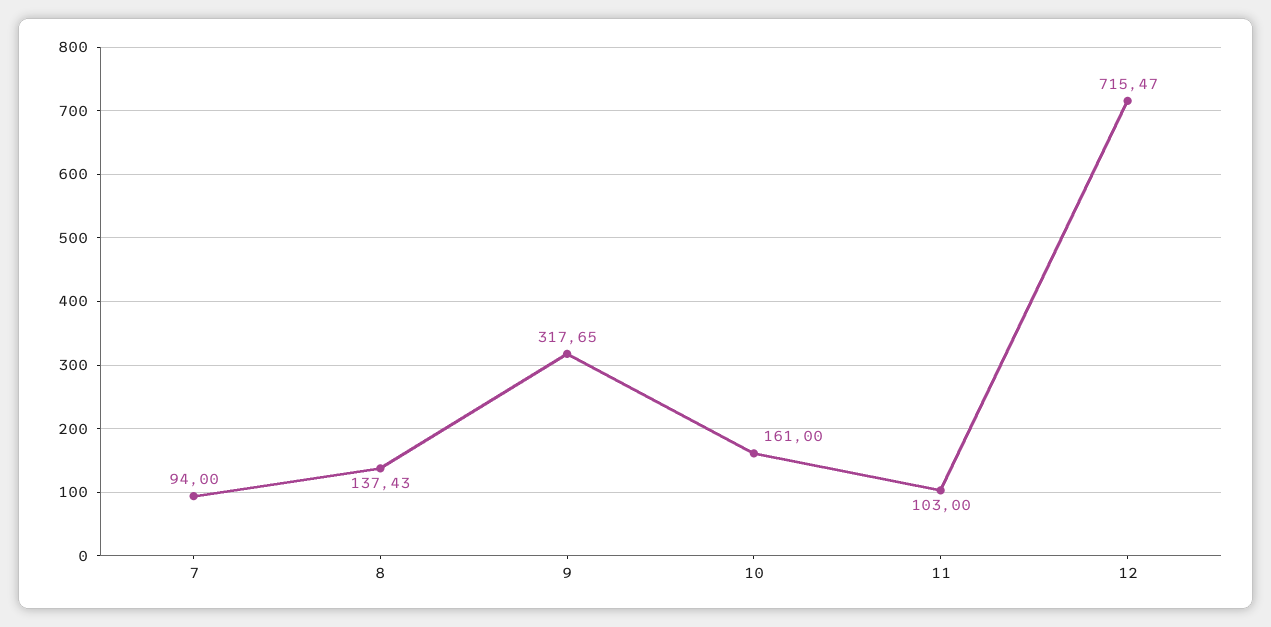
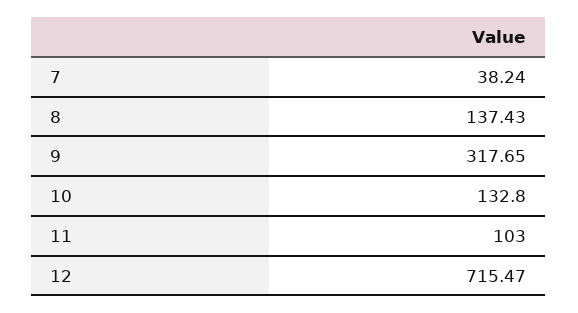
7: 94 -> 38.24
10: 161 -> 132.8

